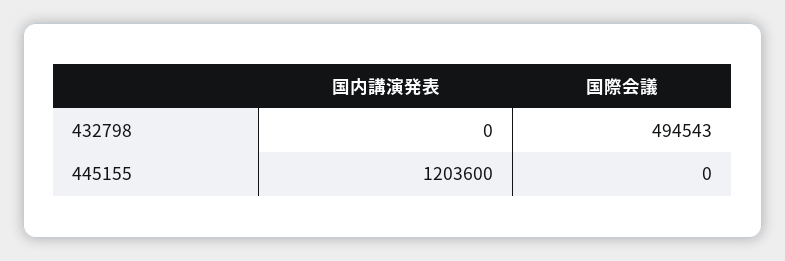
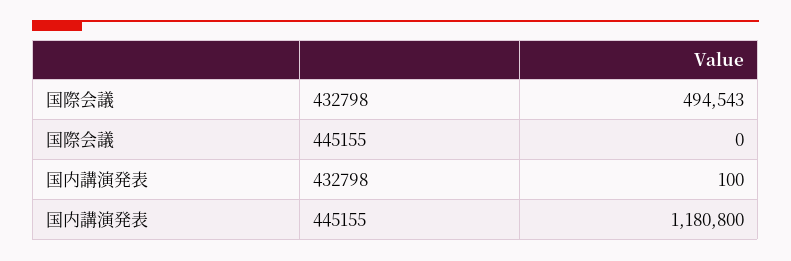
国内講演発表, 432798: 0 -> 100
国内講演発表, 445155: 1203600 -> 1180800

